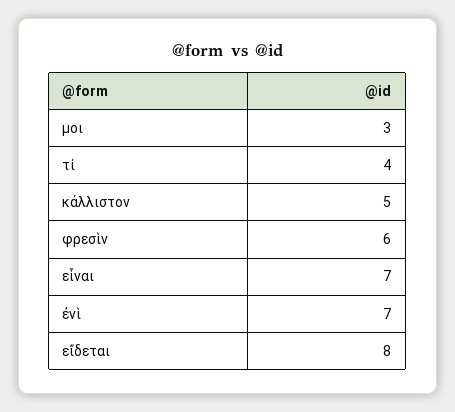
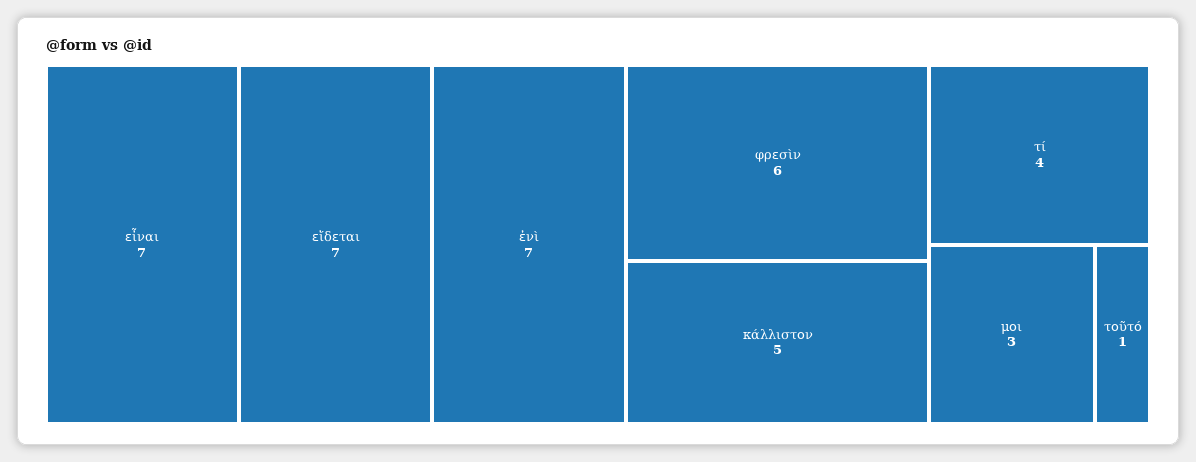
εἴδεται: 8 -> 7
τοῦτό: none -> 1

